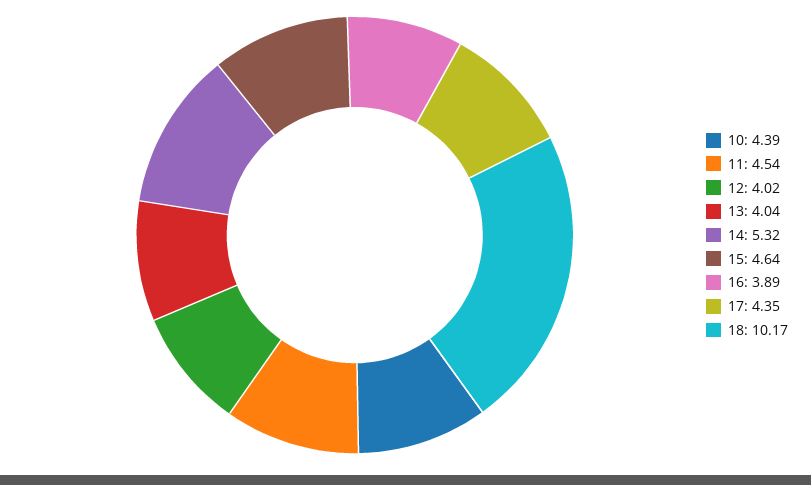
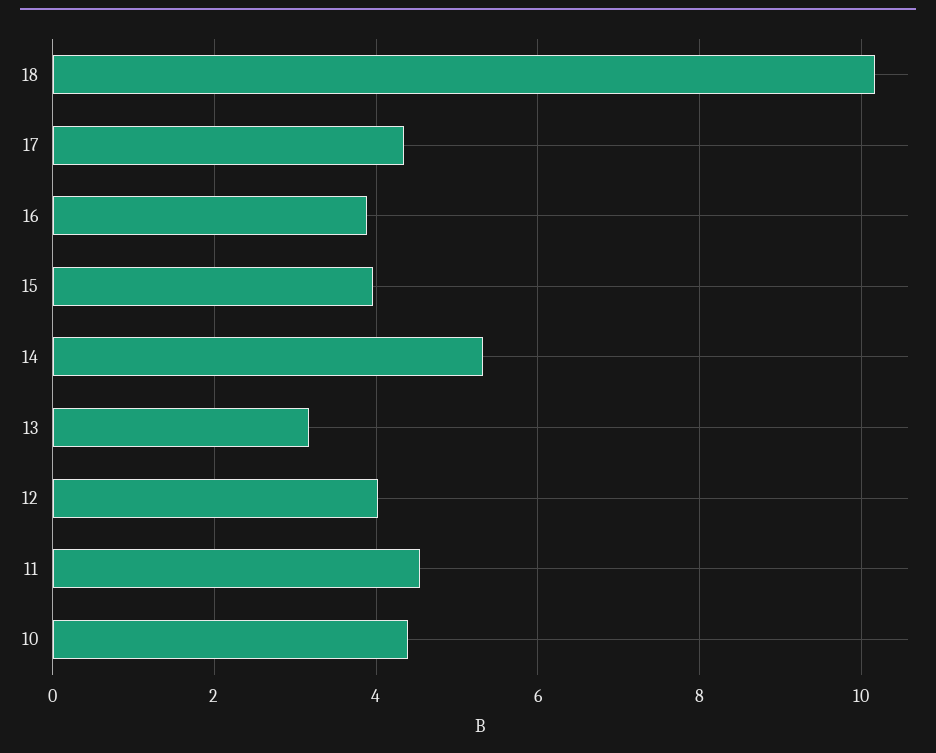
13: 4.04 -> 3.2
15: 4.64 -> 4

